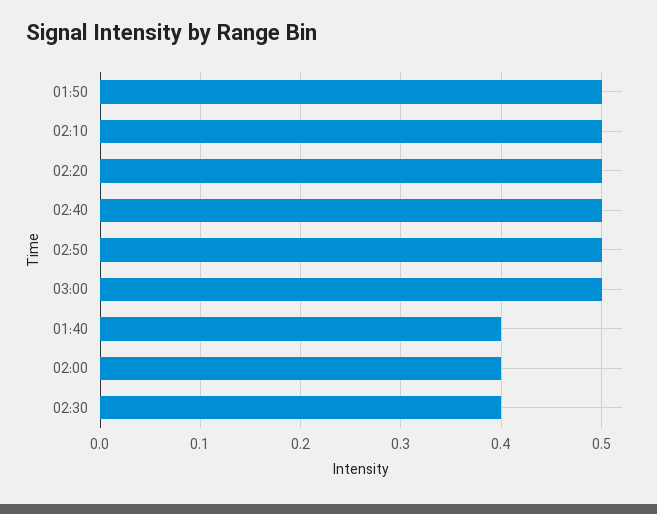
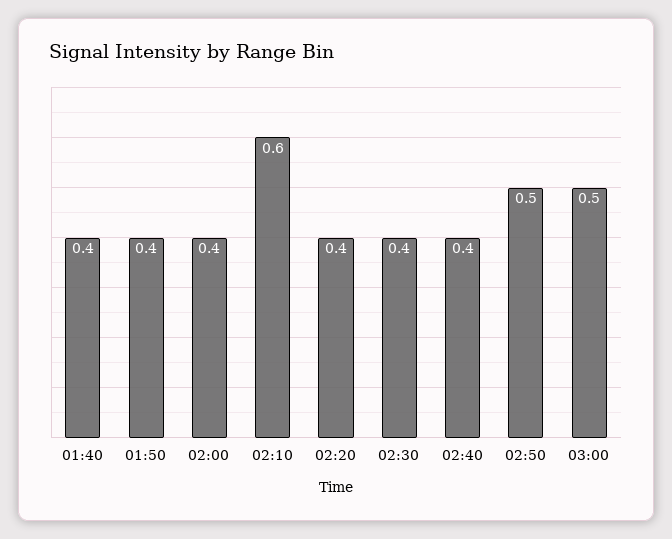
01:50: 0.5 -> 0.4
02:10: 0.5 -> 0.6
02:20: 0.5 -> 0.4
02:40: 0.5 -> 0.4

